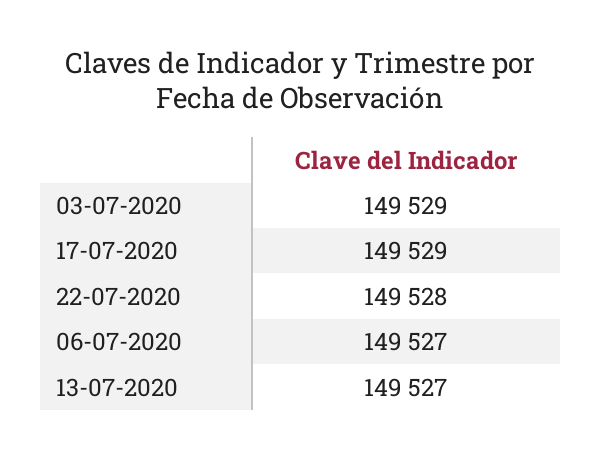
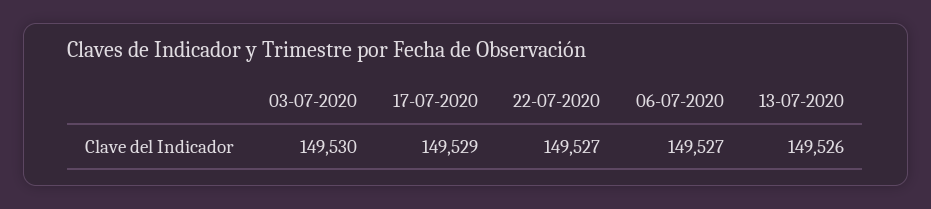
03-07-2020: 149529 -> 149530
22-07-2020: 149528 -> 149527
13-07-2020: 149527 -> 149526

